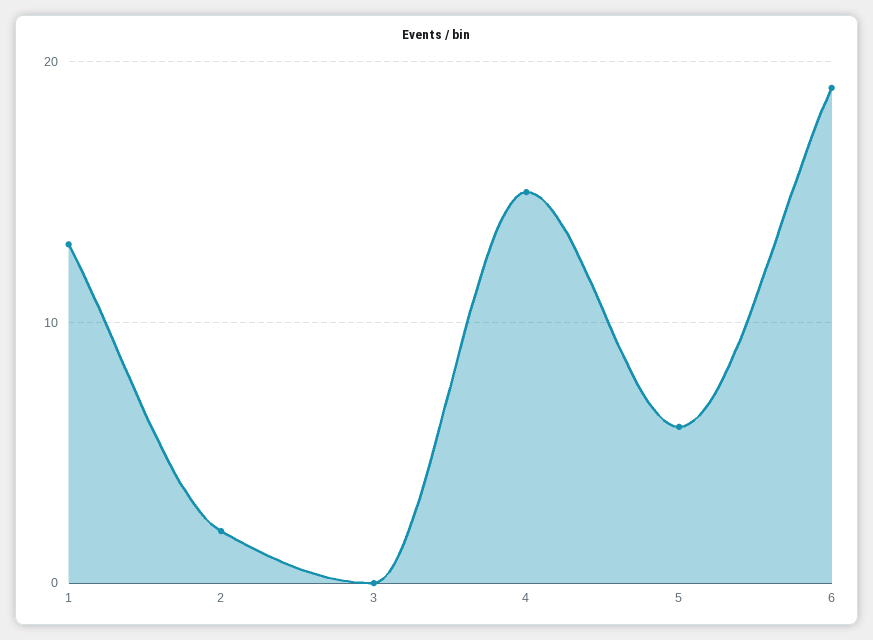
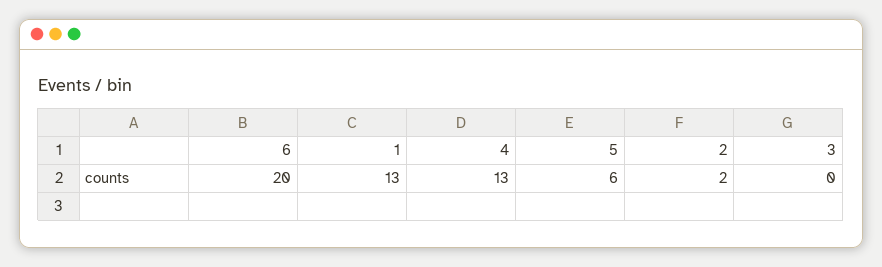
4: 15 -> 13
6: 19 -> 20

